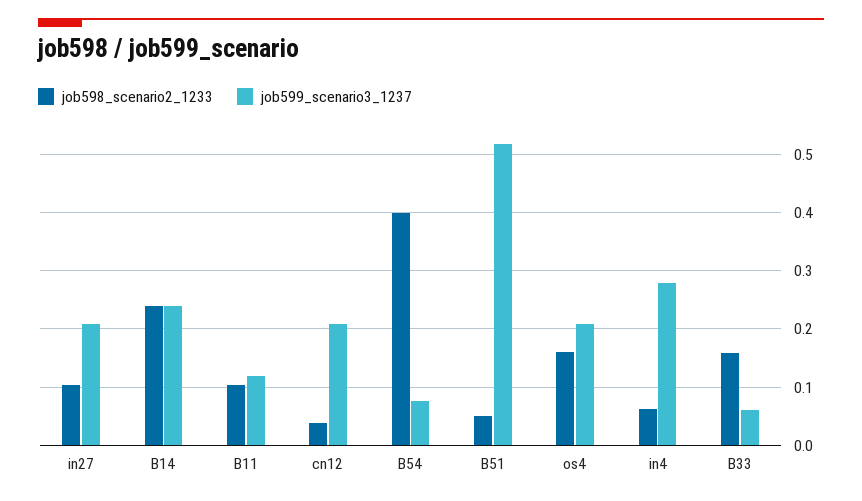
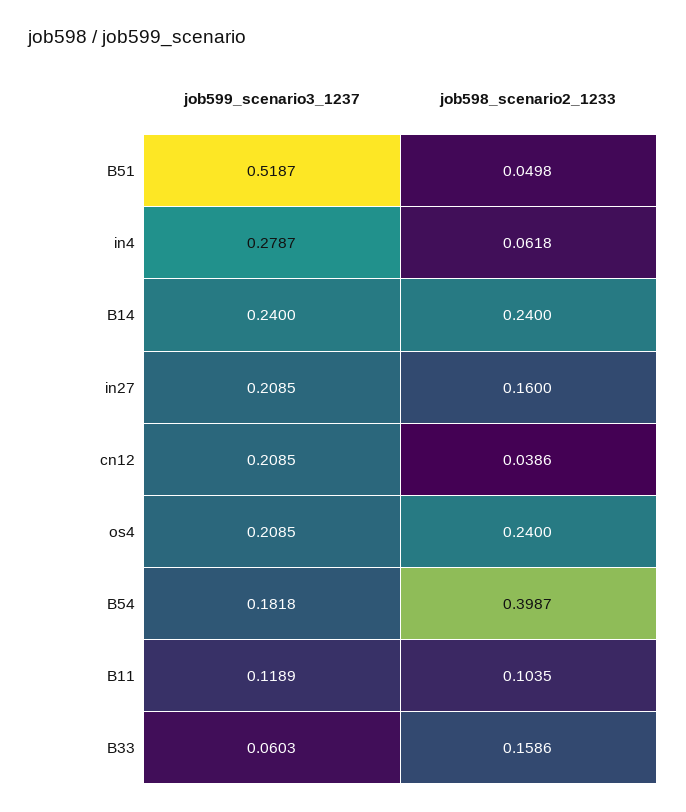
job598_scenario2_1233, in27: 0.1 -> 0.16
job599_scenario3_1237, B54: 0.08 -> 0.1818
job598_scenario2_1233, os4: 0.16 -> 0.24

